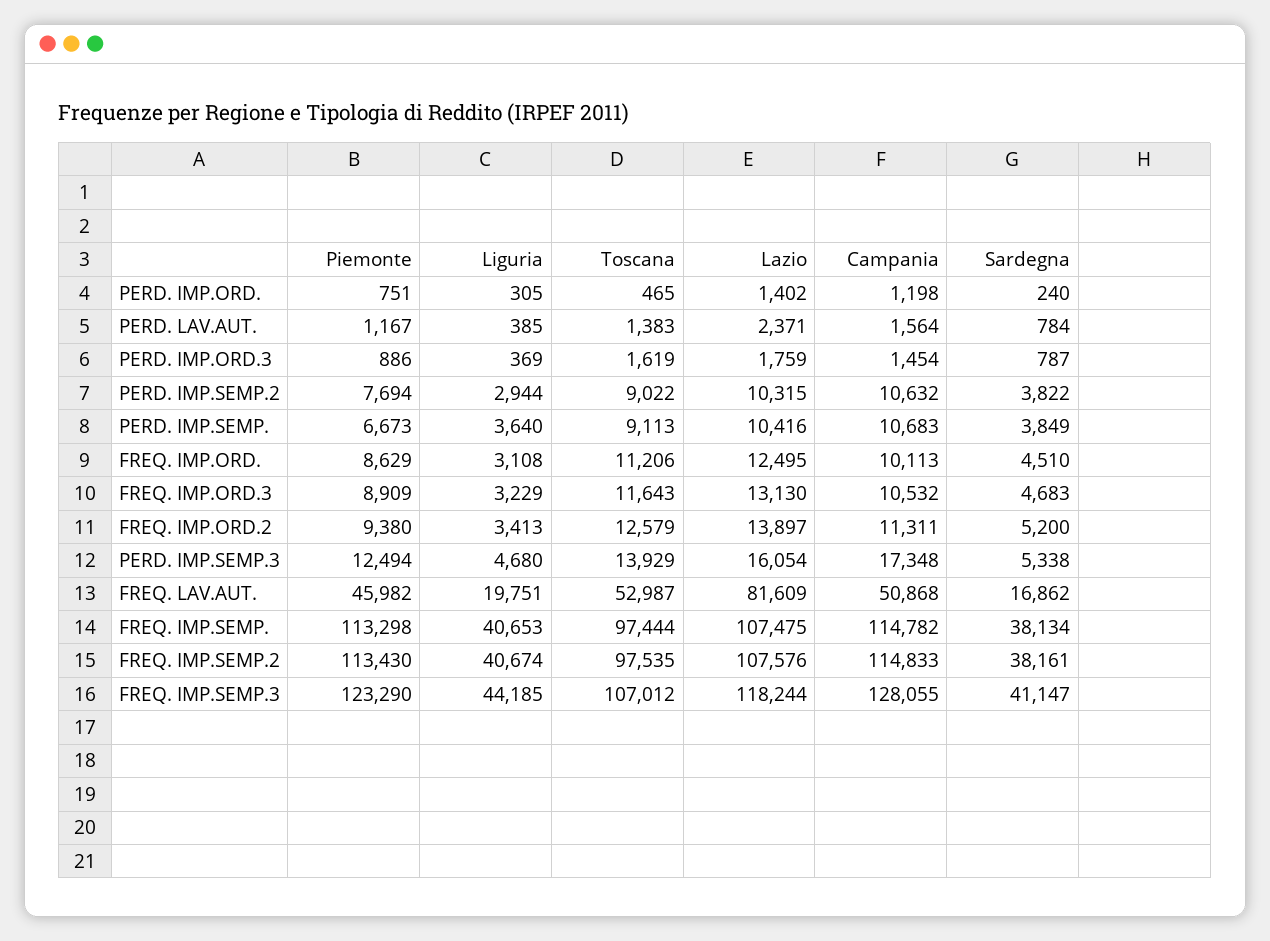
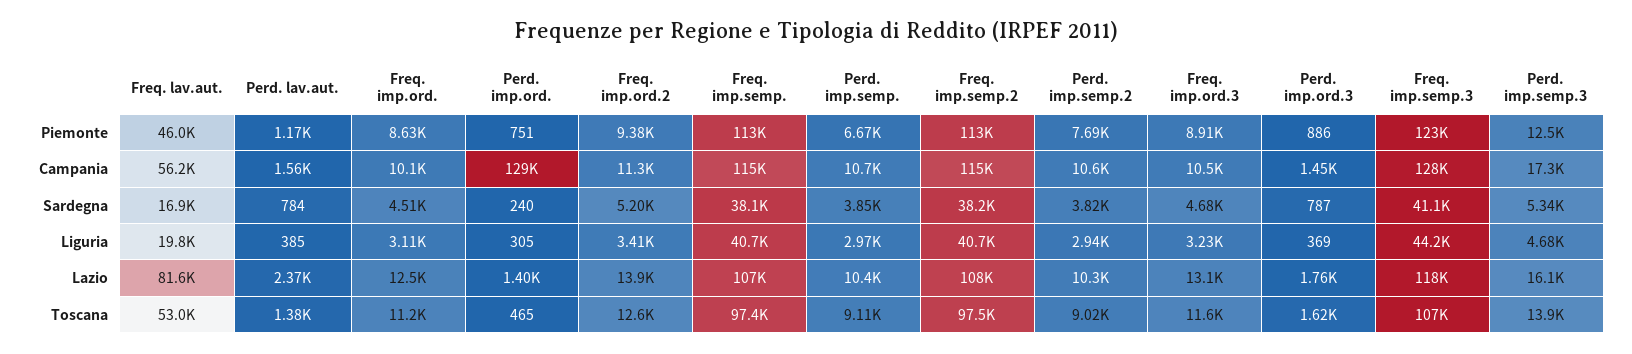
Campania, PERD. IMP.ORD.: 1198 -> 129000
Liguria, PERD. IMP.SEMP.: 3640 -> 2970
Campania, FREQ. LAV.AUT.: 50868 -> 56200

